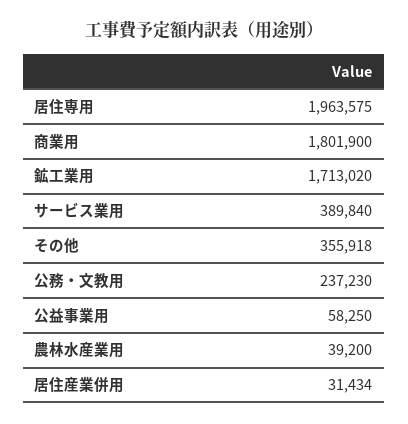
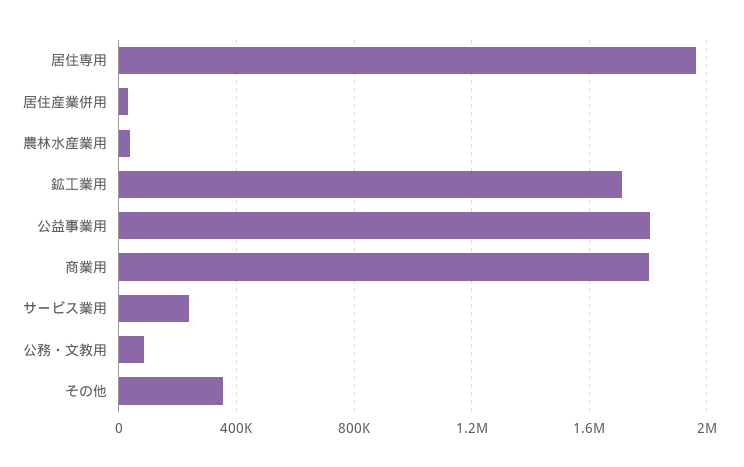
サービス業用: 389840 -> 250000
公務・文教用: 237230 -> 100000
公益事業用: 58250 -> 1800000

